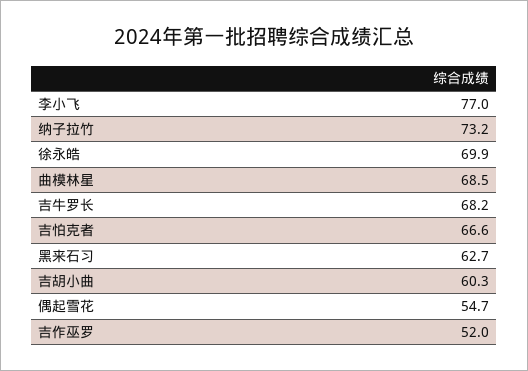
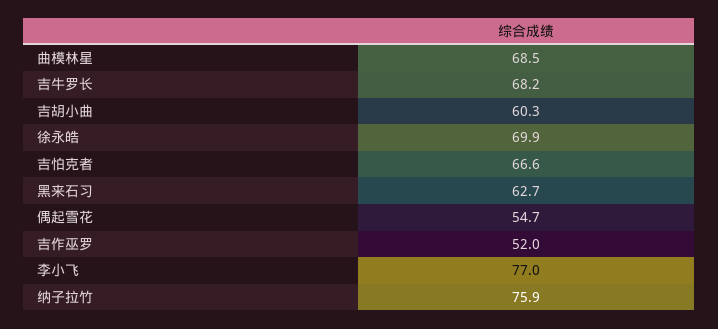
纳子拉竹: 73.2 -> 75.9

